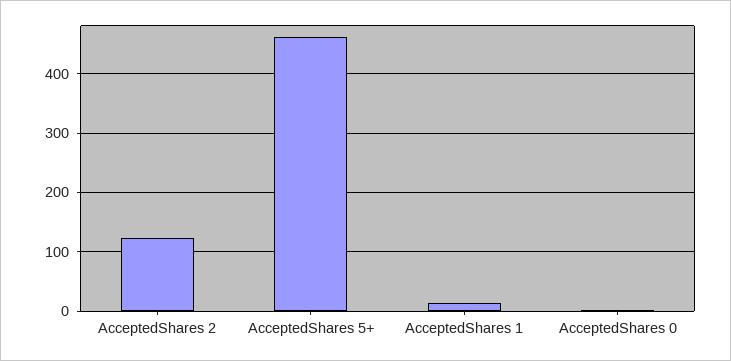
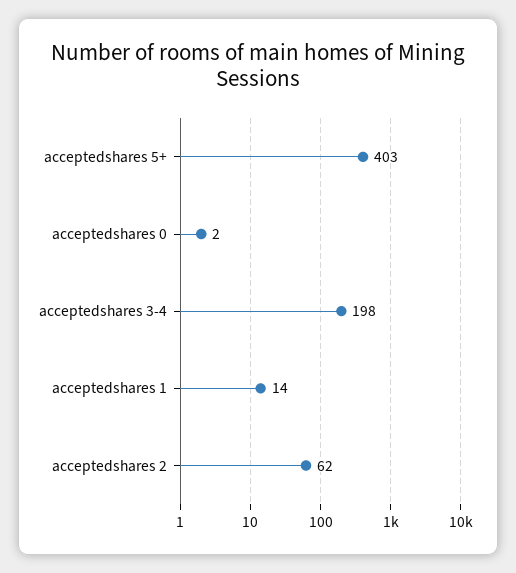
AcceptedShares 2: 120 -> 62
AcceptedShares 5+: 460 -> 403
acceptedshares 3-4: none -> 198

